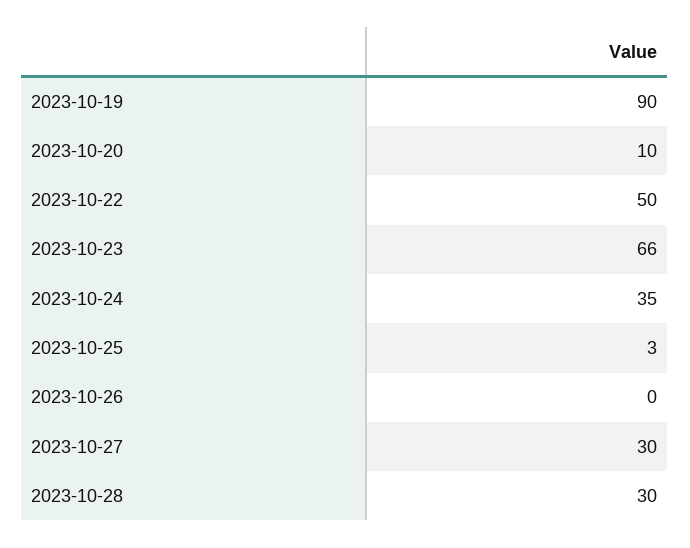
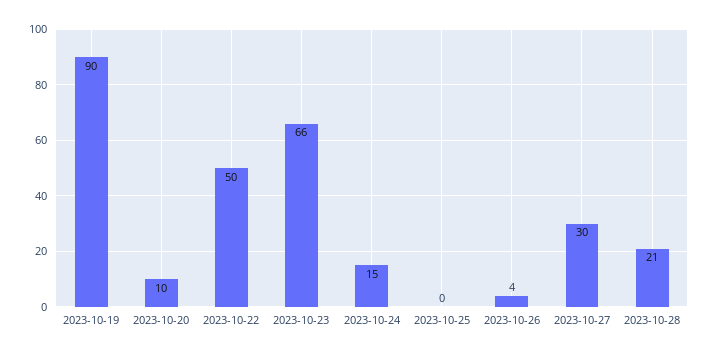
2023-10-24: 35 -> 15
2023-10-25: 3 -> 0
2023-10-26: 0 -> 4
2023-10-28: 30 -> 21

